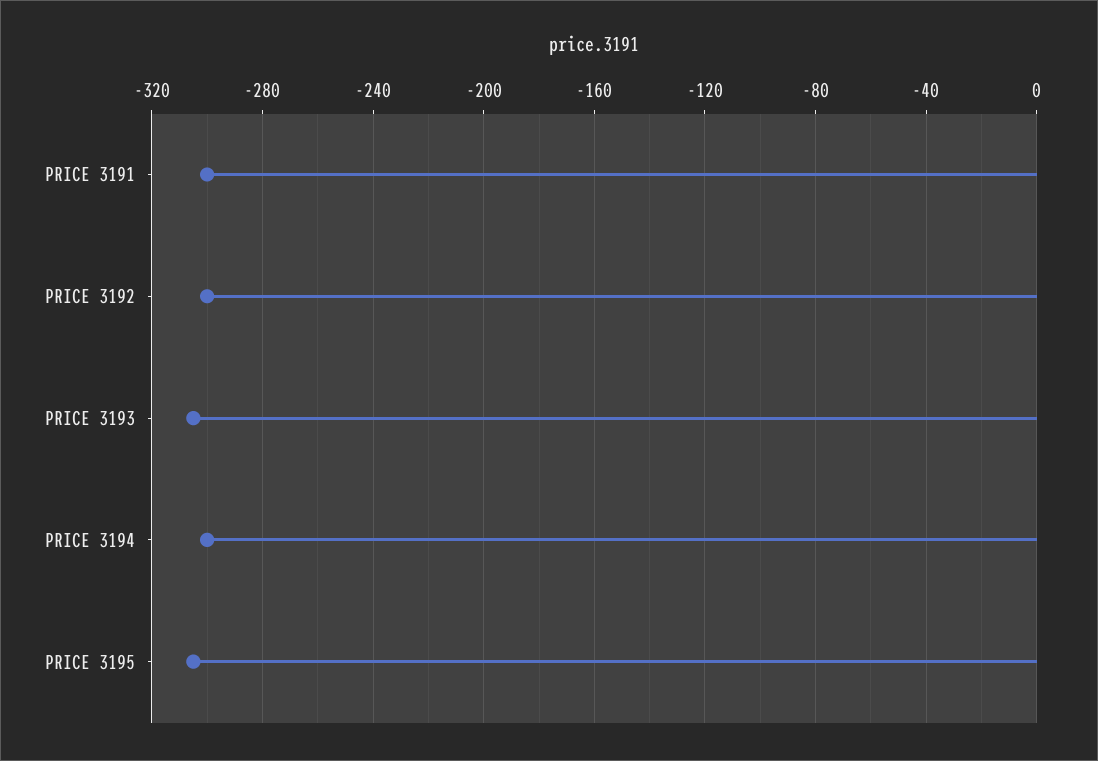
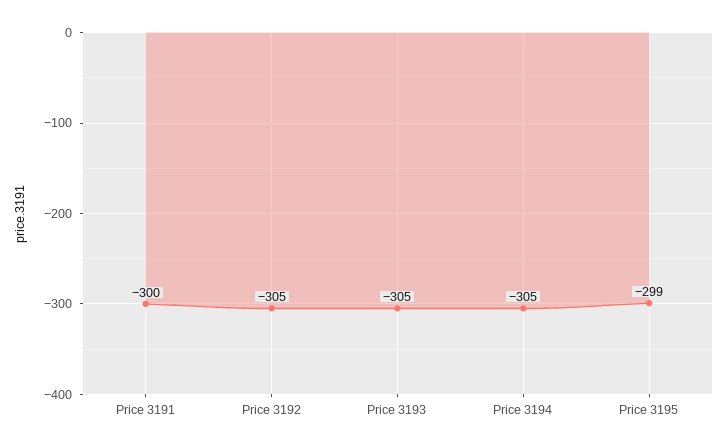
PRICE 3192: -300 -> -305
PRICE 3194: -300 -> -305
PRICE 3195: -305 -> -299

